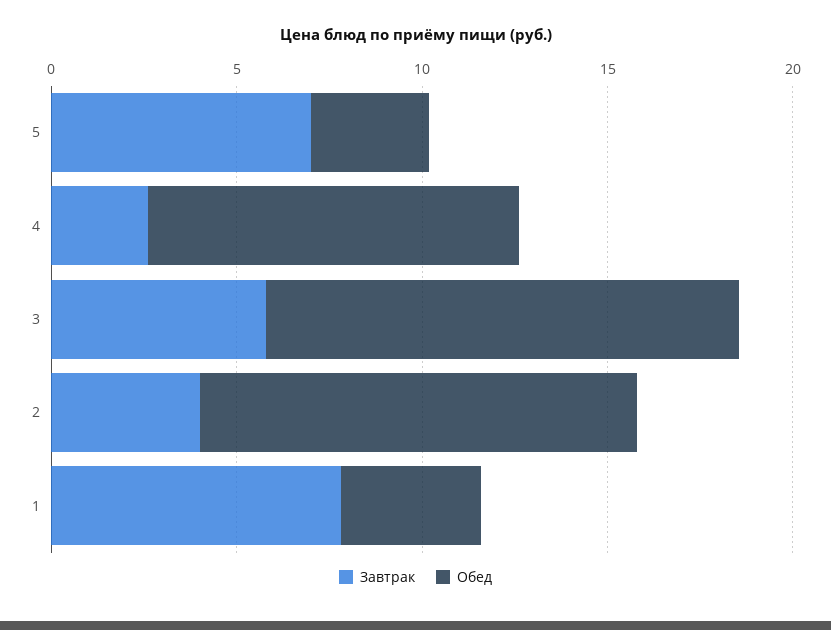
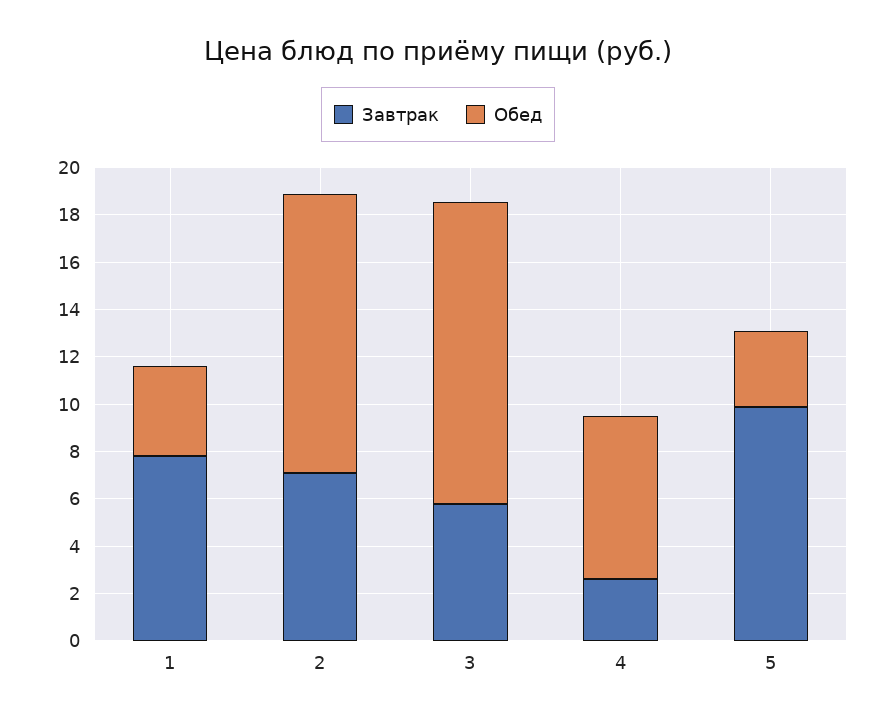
Завтрак, 5: 7 -> 10
Обед, 4: 10 -> 7
Завтрак, 2: 4 -> 7

